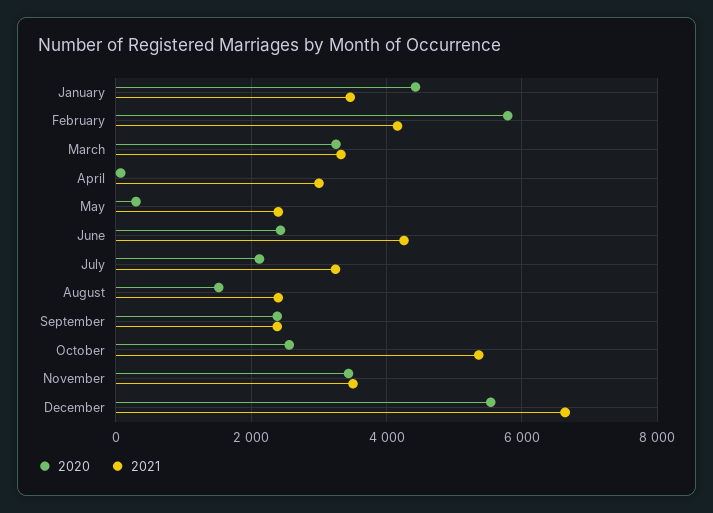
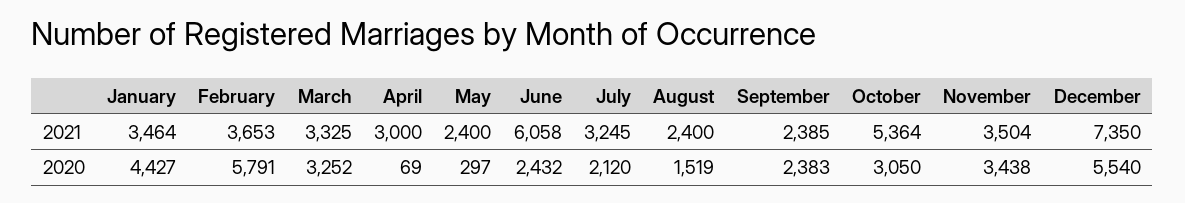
2021, February: 4200 -> 3653
2021, June: 4200 -> 6058
2020, October: 2600 -> 3050
2021, December: 6600 -> 7350

